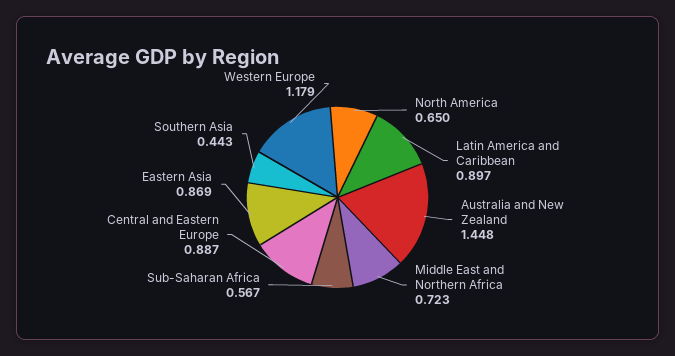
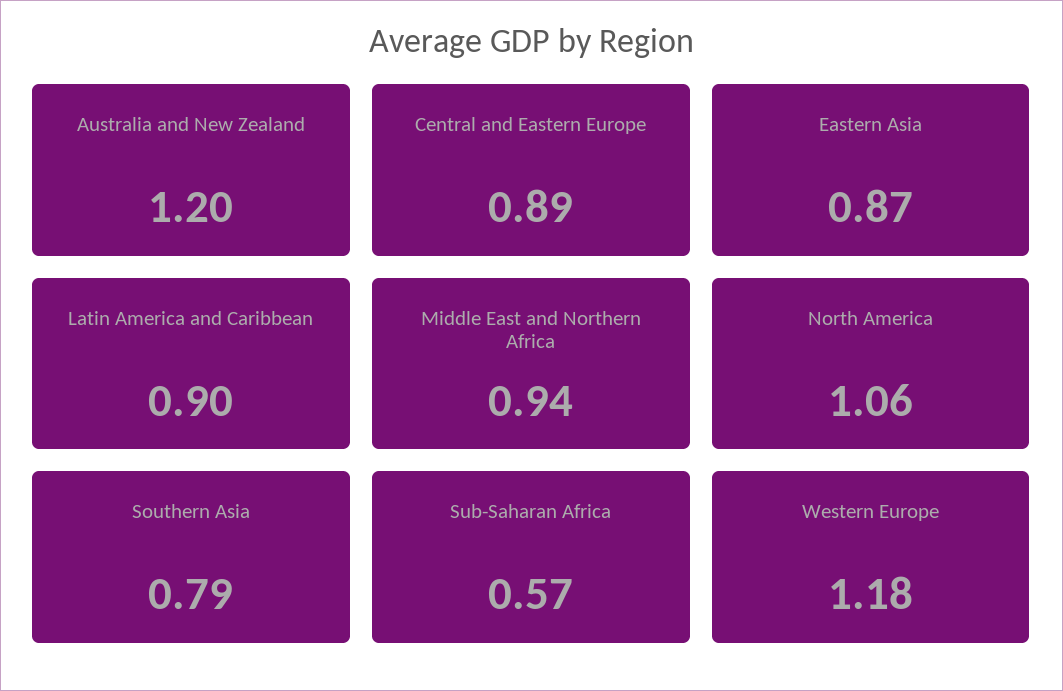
North America: 0.65 -> 1.06
Australia and New Zealand: 1.448 -> 1.2
Middle East and Northern Africa: 0.723 -> 0.94
Southern Asia: 0.443 -> 0.79

